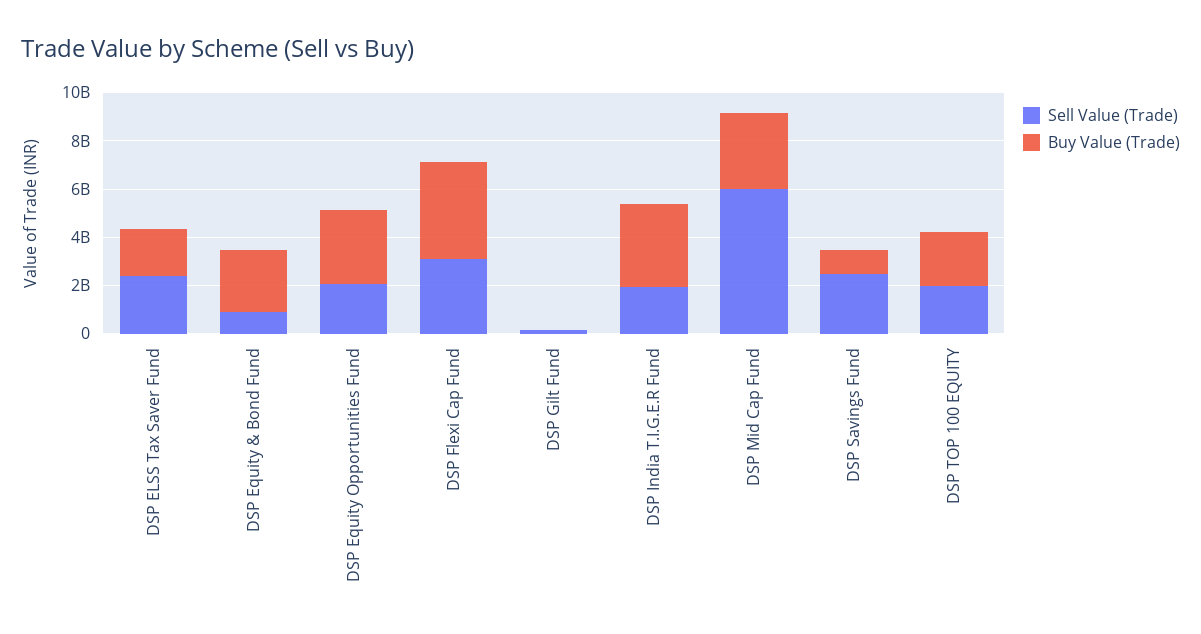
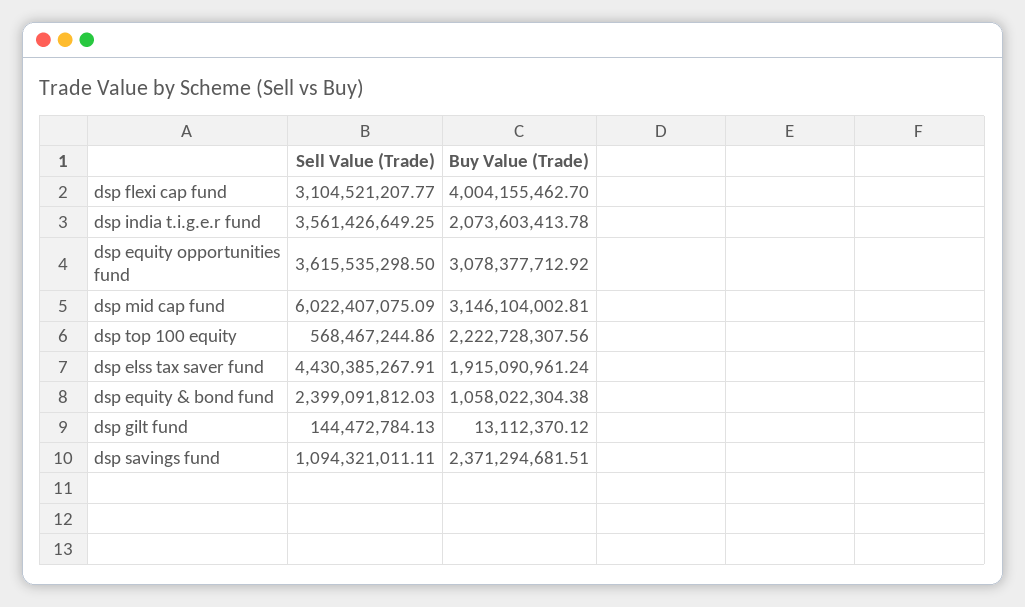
Sell Value (Trade), DSP ELSS Tax Saver Fund: 2500000000 -> 4430385267.91
Sell Value (Trade), DSP Equity & Bond Fund: 1000000000 -> 2399091812.03
Buy Value (Trade), DSP Equity & Bond Fund: 2500000000 -> 1058022304.38
Sell Value (Trade), DSP Equity Opportunities Fund: 2000000000 -> 3615535298.5
Sell Value (Trade), DSP India T.I.G.E.R Fund: 2000000000 -> 3561426649.25
Buy Value (Trade), DSP India T.I.G.E.R Fund: 3500000000 -> 2073603413.78
Sell Value (Trade), DSP Savings Fund: 2500000000 -> 1094321011.11
Buy Value (Trade), DSP Savings Fund: 1000000000 -> 2371294681.51
Sell Value (Trade), DSP TOP 100 EQUITY: 2000000000 -> 568467244.86

